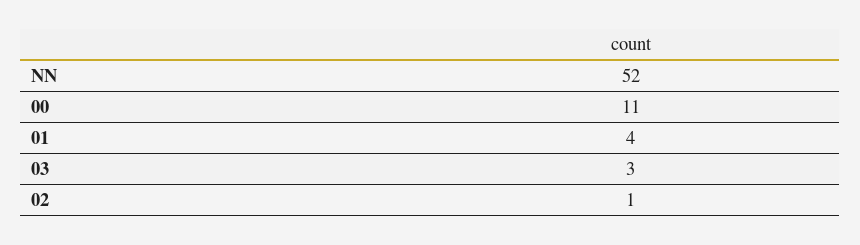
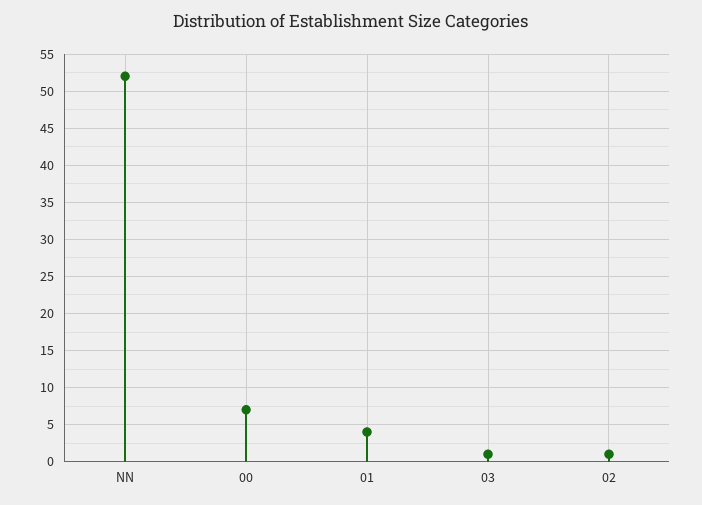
00: 11 -> 7
03: 3 -> 1

